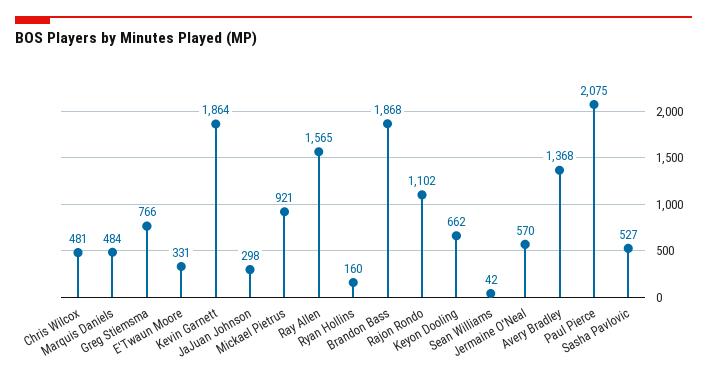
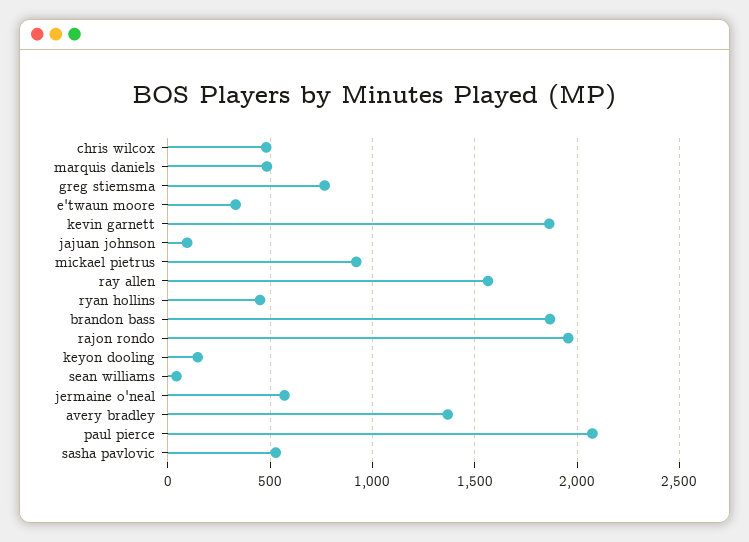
JaJuan Johnson: 298 -> 100
Ryan Hollins: 160 -> 450
Rajon Rondo: 1102 -> 1950
Keyon Dooling: 662 -> 150

